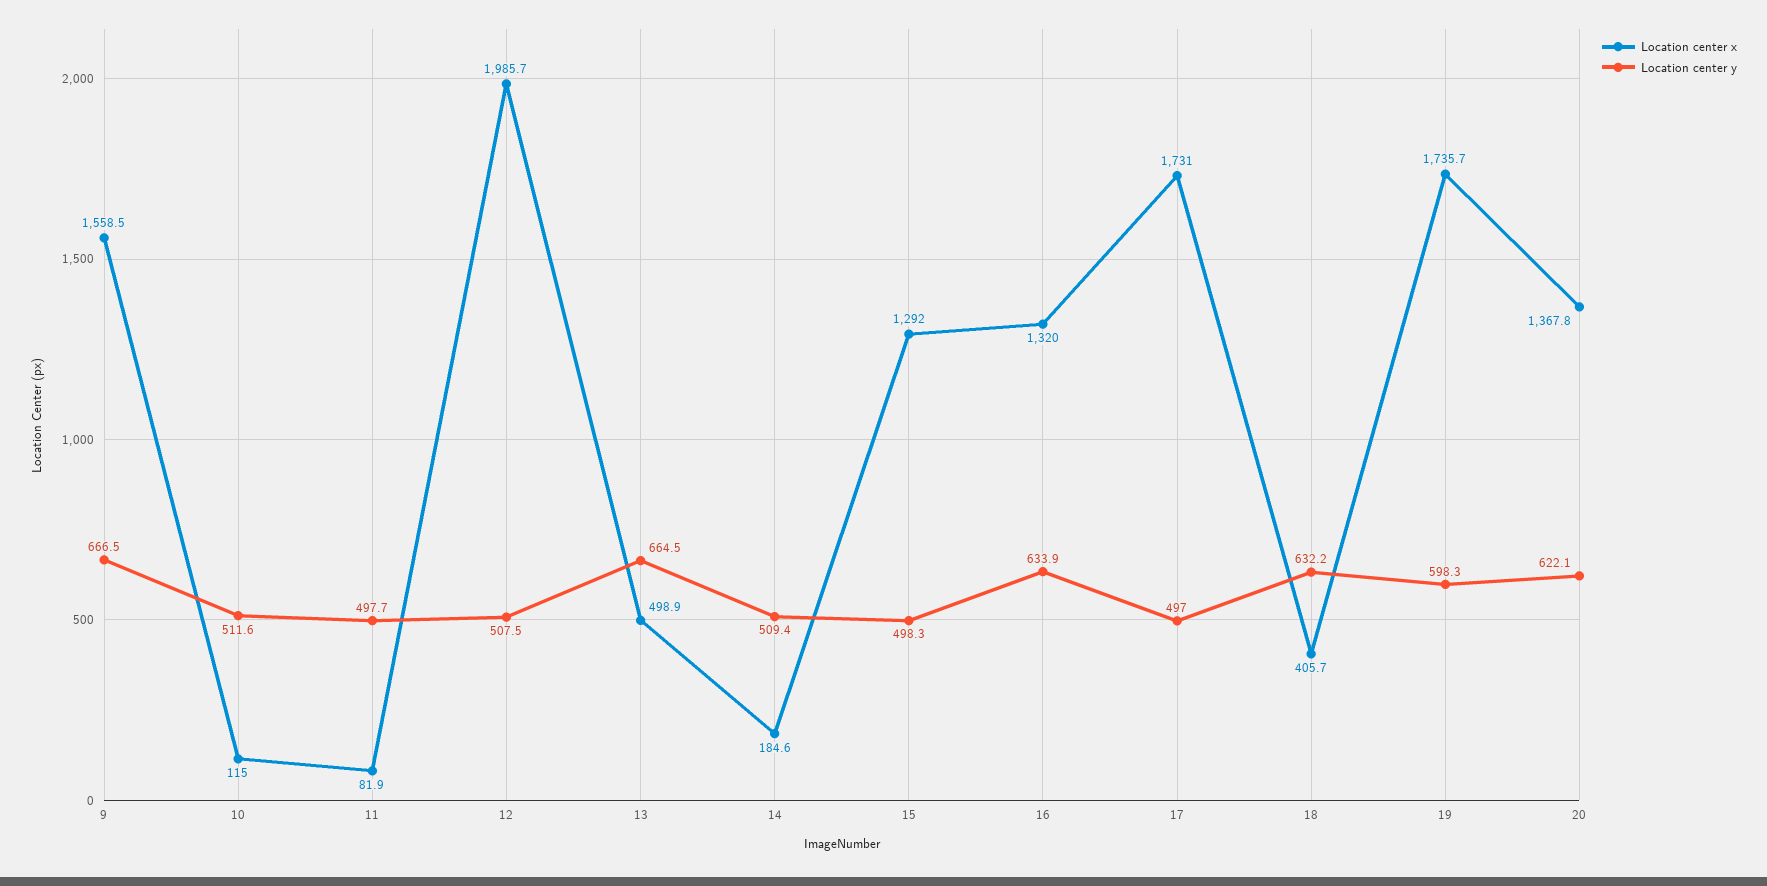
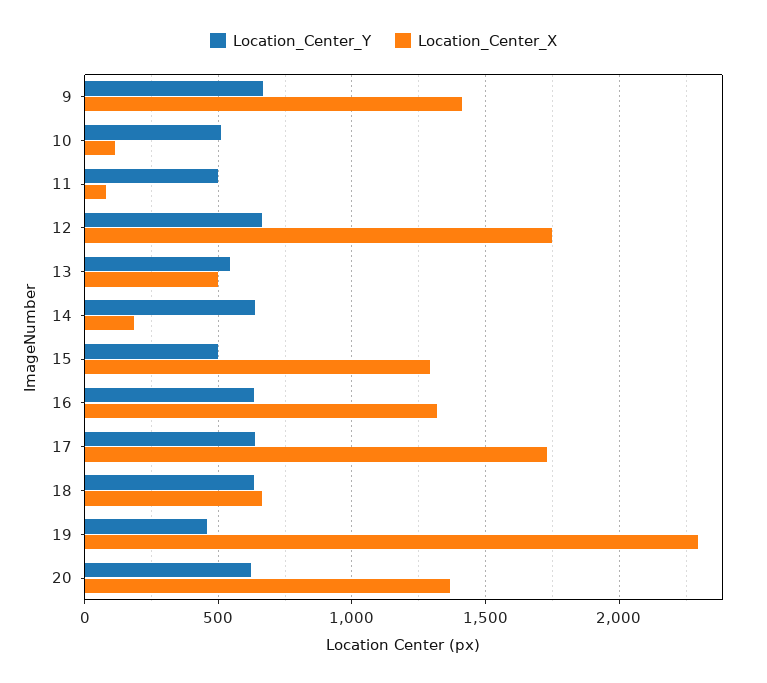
Location center x, 9: 1558.5 -> 1400
Location center x, 12: 1985.7 -> 1750
Location center y, 12: 507.5 -> 650
Location center y, 13: 664.5 -> 550
Location center y, 14: 509.4 -> 650
Location center y, 17: 497 -> 650
Location center x, 18: 405.7 -> 650
Location center x, 19: 1735.7 -> 2300
Location center y, 19: 598.3 -> 450

